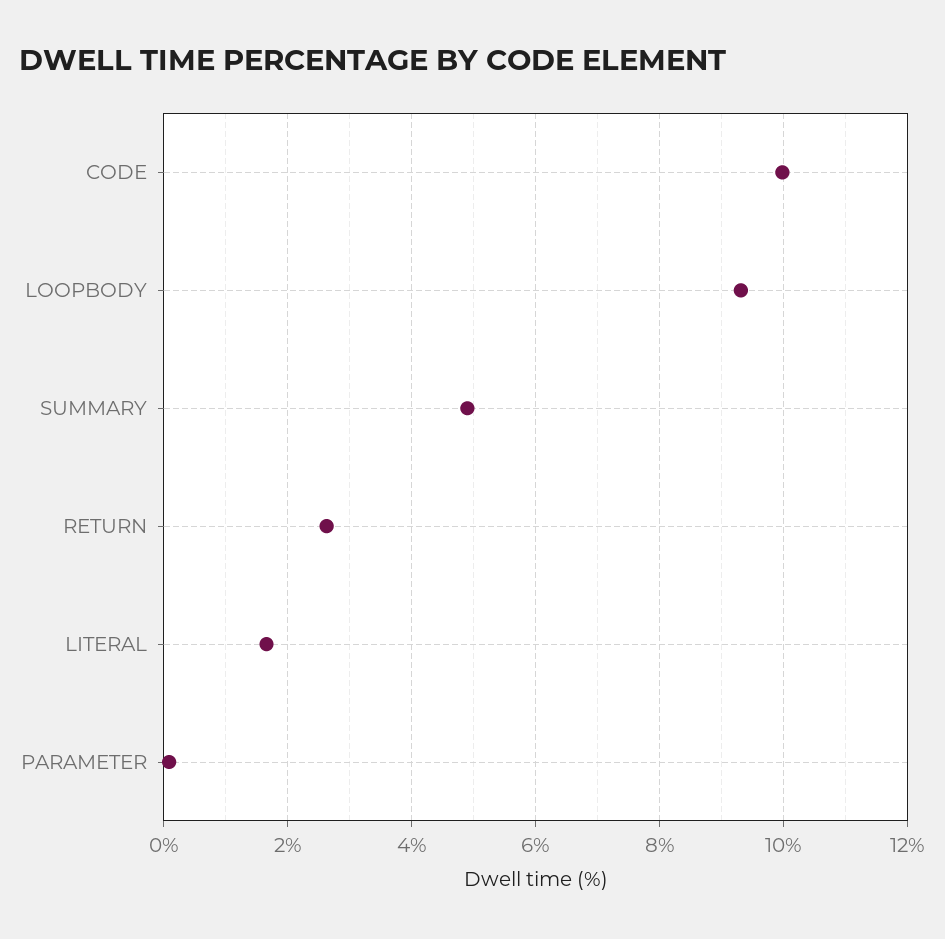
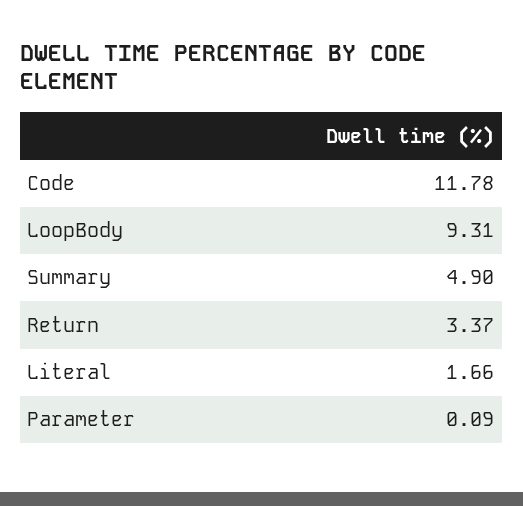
CODE: 10 -> 11.78
RETURN: 2.6 -> 3.37

